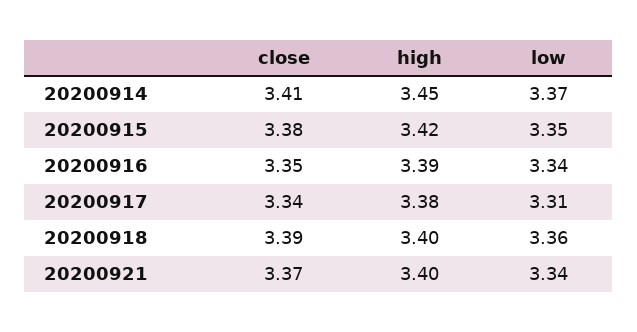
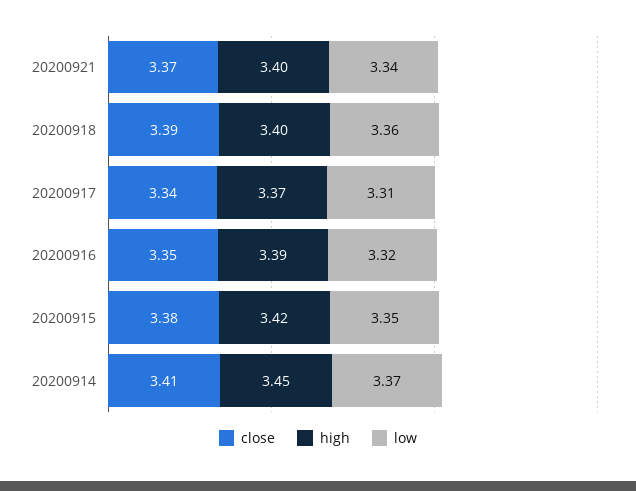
low, 20200916: 3.34 -> 3.32
high, 20200917: 3.38 -> 3.37

